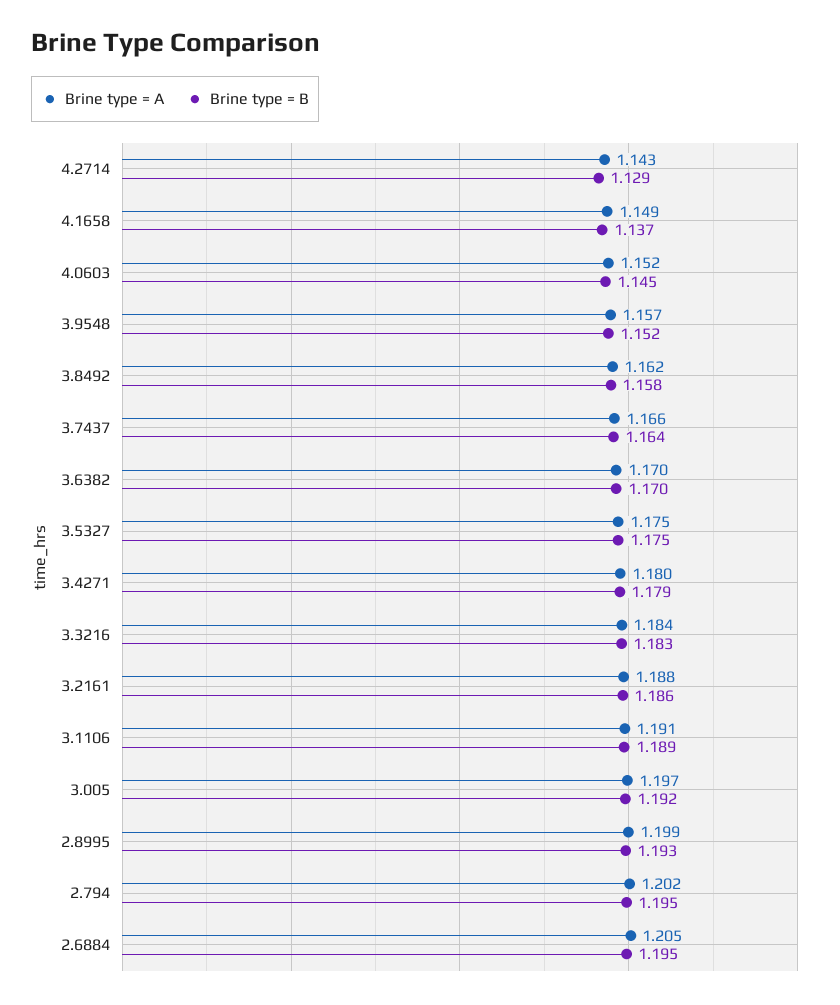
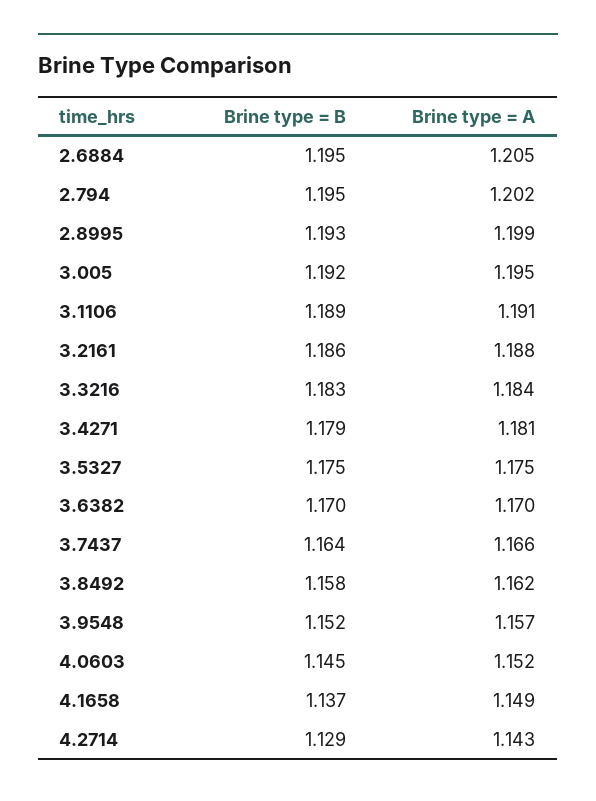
Brine type = A, 3.4271: 1.18 -> 1.181
Brine type = A, 3.005: 1.197 -> 1.195

